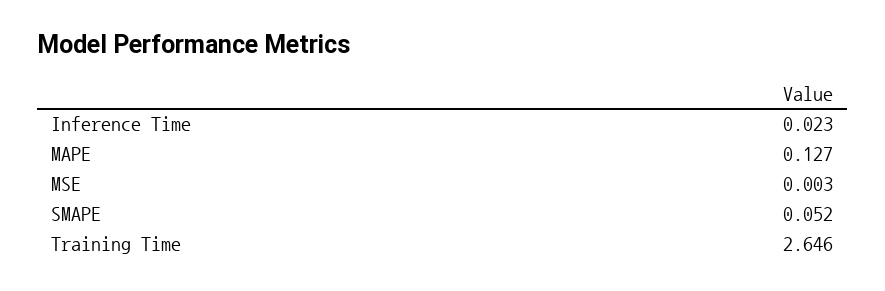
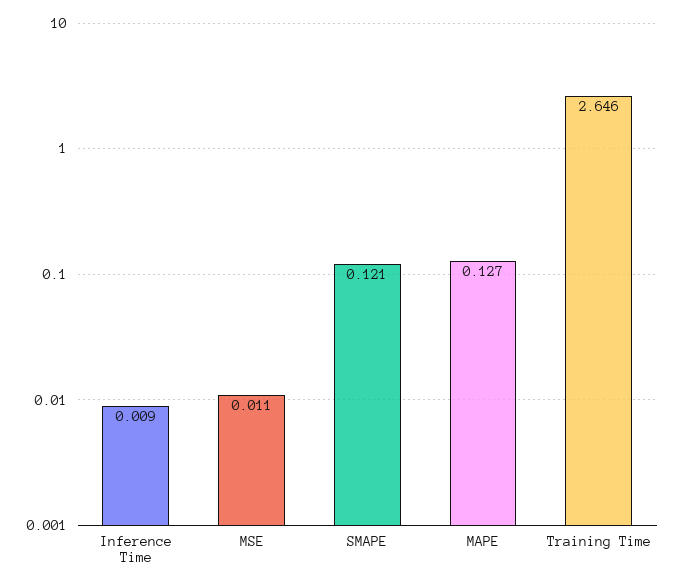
Inference Time: 0.023 -> 0.009
MSE: 0.003 -> 0.011
SMAPE: 0.052 -> 0.121

